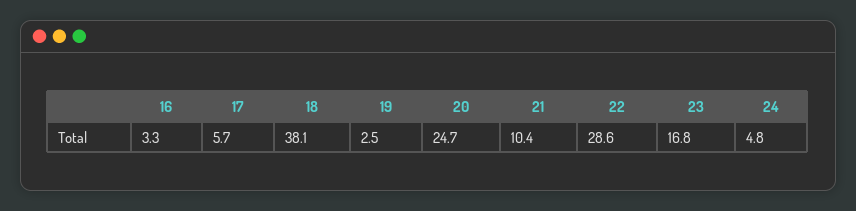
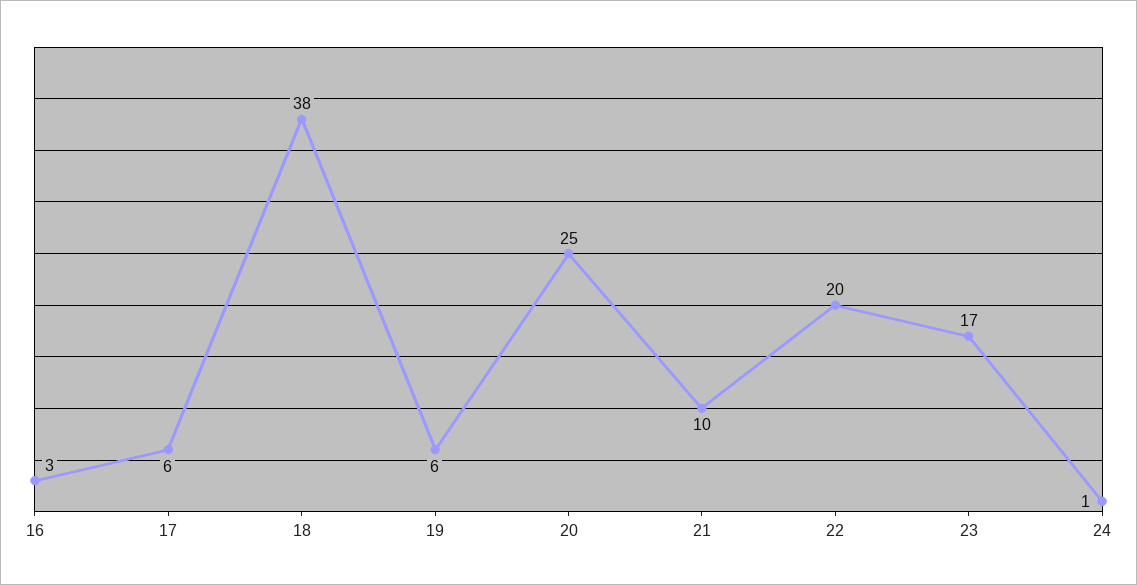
19: 2.5 -> 6
22: 28.6 -> 20
24: 4.8 -> 1

